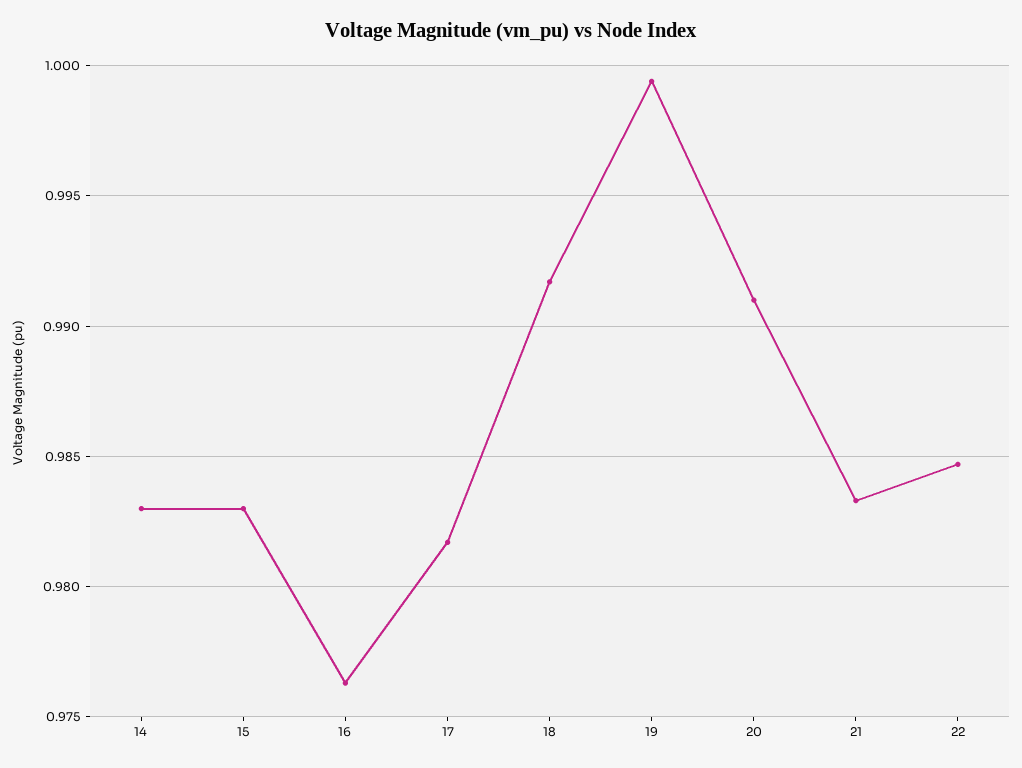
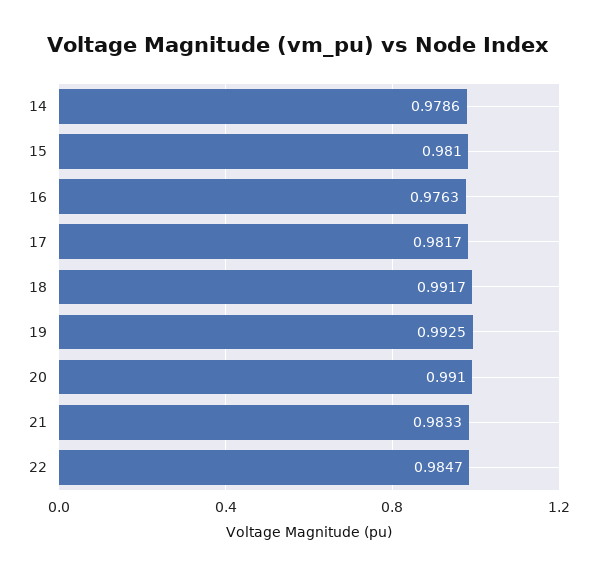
14: 0.983 -> 0.9786
15: 0.983 -> 0.981
19: 0.9995 -> 0.9925

